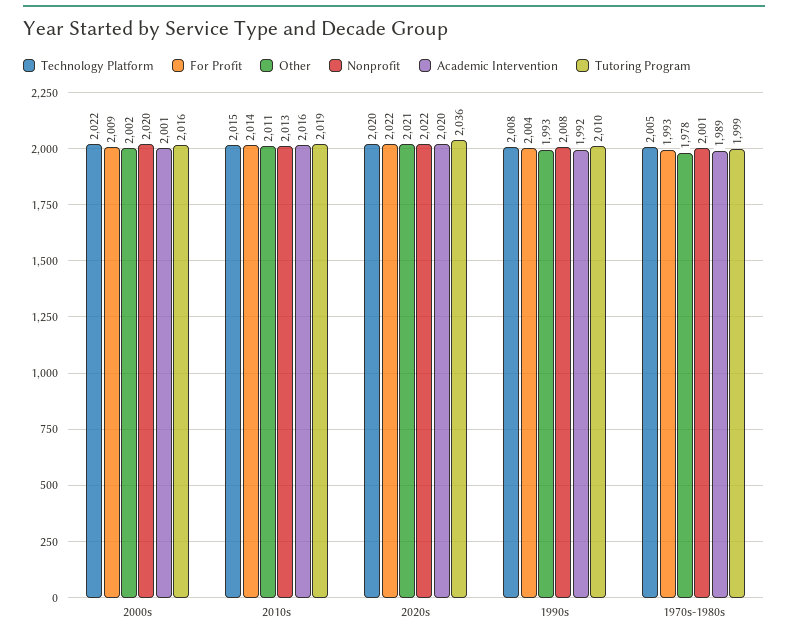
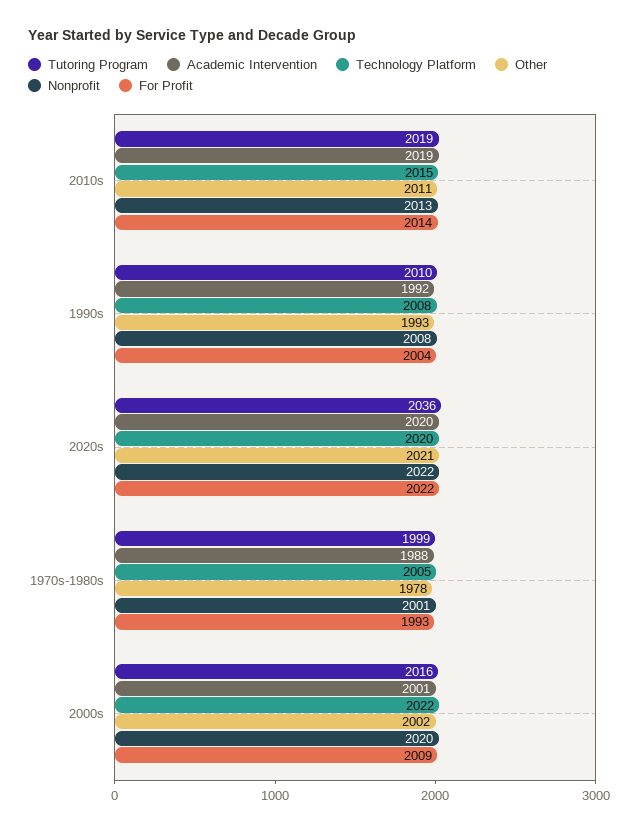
Academic Intervention, 2010s: 2016 -> 2019
Academic Intervention, 1970s-1980s: 1989 -> 1988

